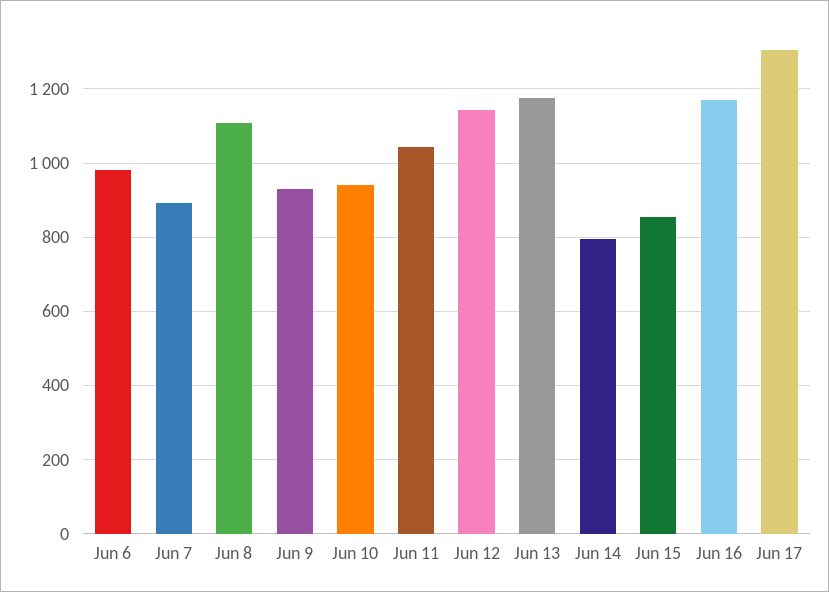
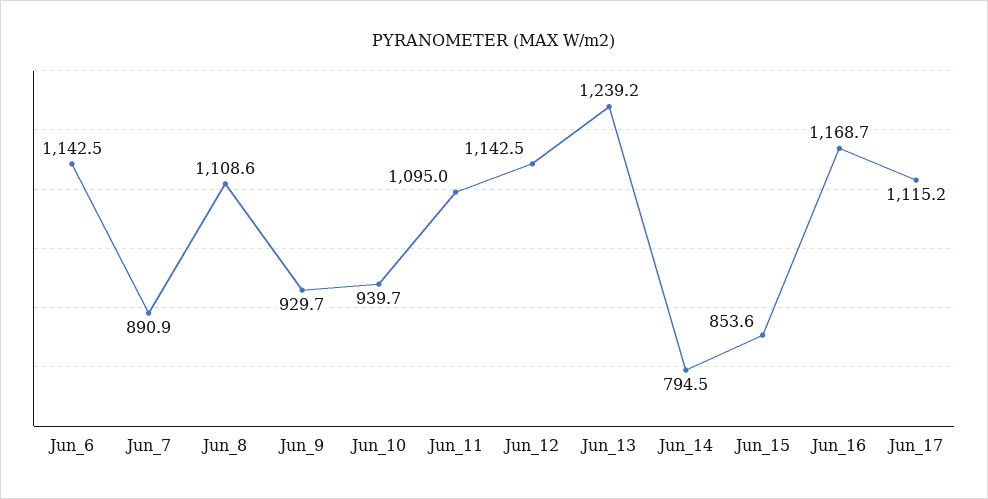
Jun 6: 980 -> 1142.5
Jun 11: 1040 -> 1095
Jun 13: 1180 -> 1239.2
Jun 17: 1300 -> 1115.2

